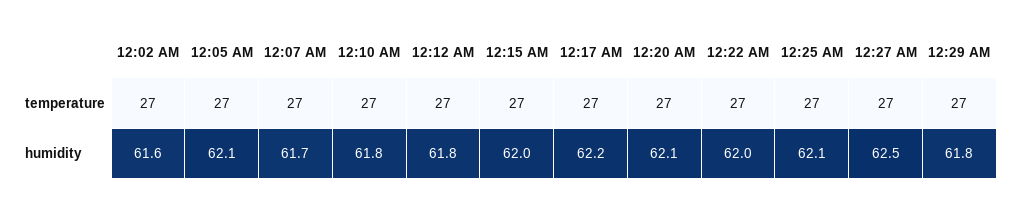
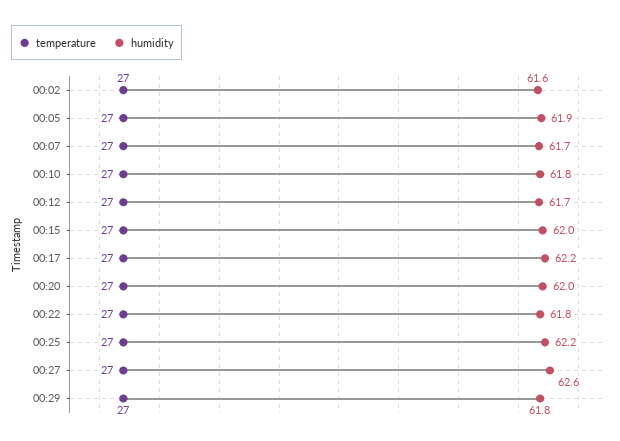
humidity, 12:05 AM: 62.1 -> 61.9
humidity, 12:12 AM: 61.8 -> 61.7
humidity, 12:20 AM: 62.1 -> 62
humidity, 12:22 AM: 62 -> 61.8
humidity, 12:25 AM: 62.1 -> 62.2
humidity, 12:27 AM: 62.5 -> 62.6

